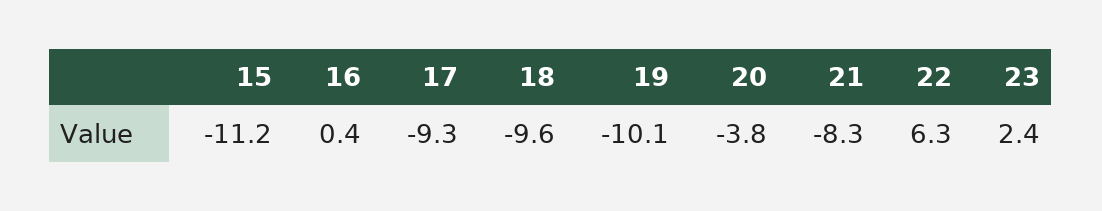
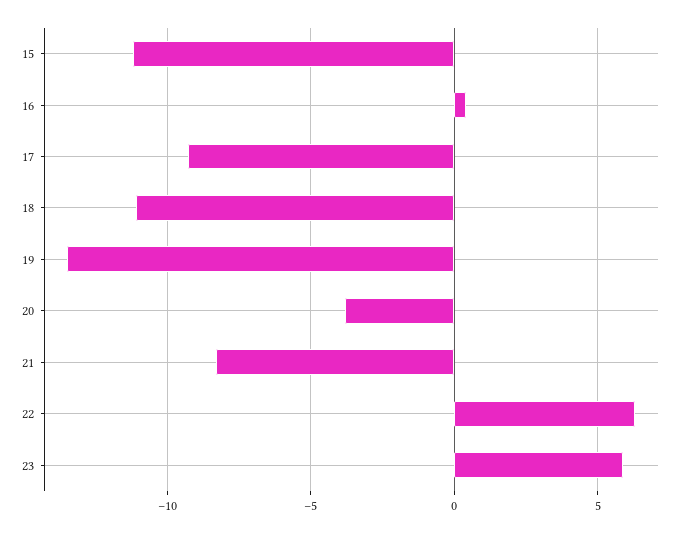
18: -9.6 -> -11
19: -10.1 -> -13.5
23: 2.4 -> 6

